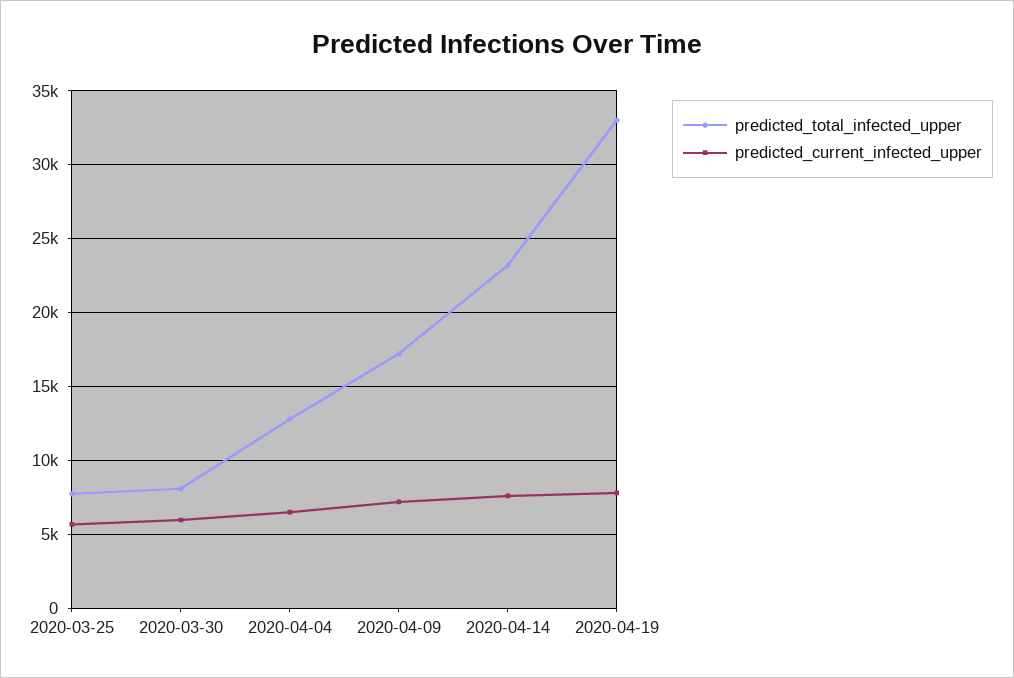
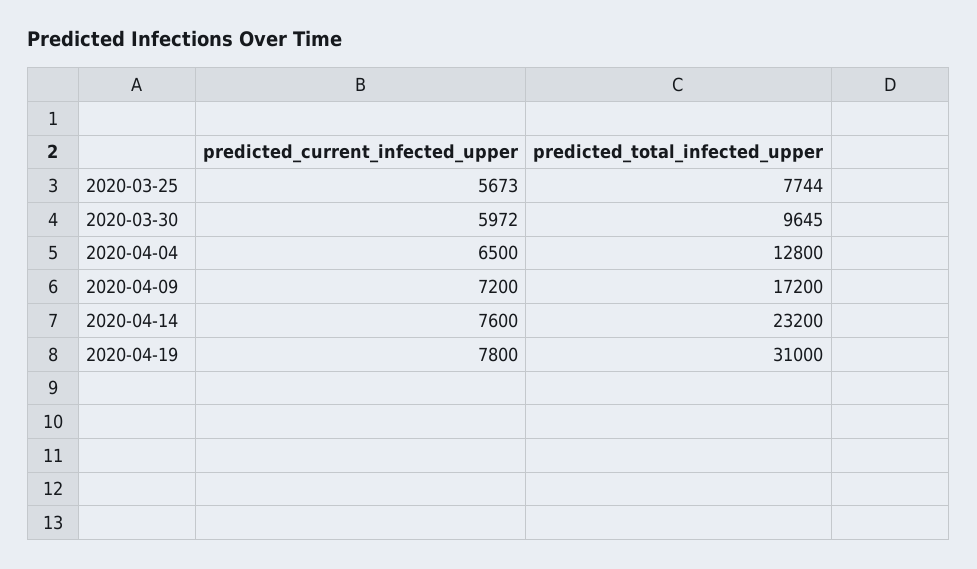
predicted_total_infected_upper, 2020-03-30: 8000 -> 9645
predicted_total_infected_upper, 2020-04-19: 33000 -> 31000

